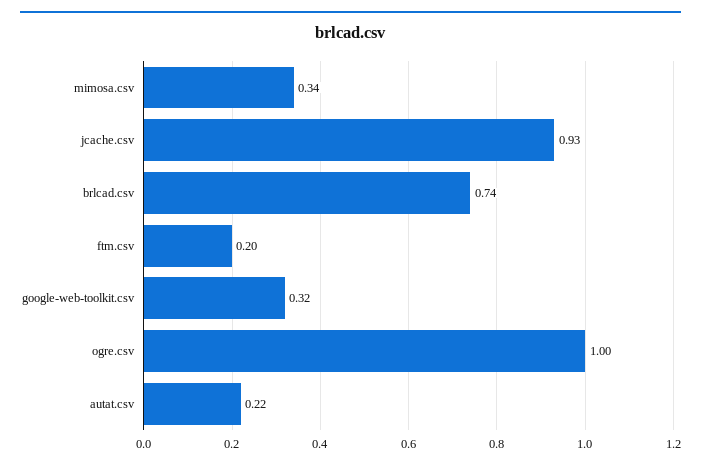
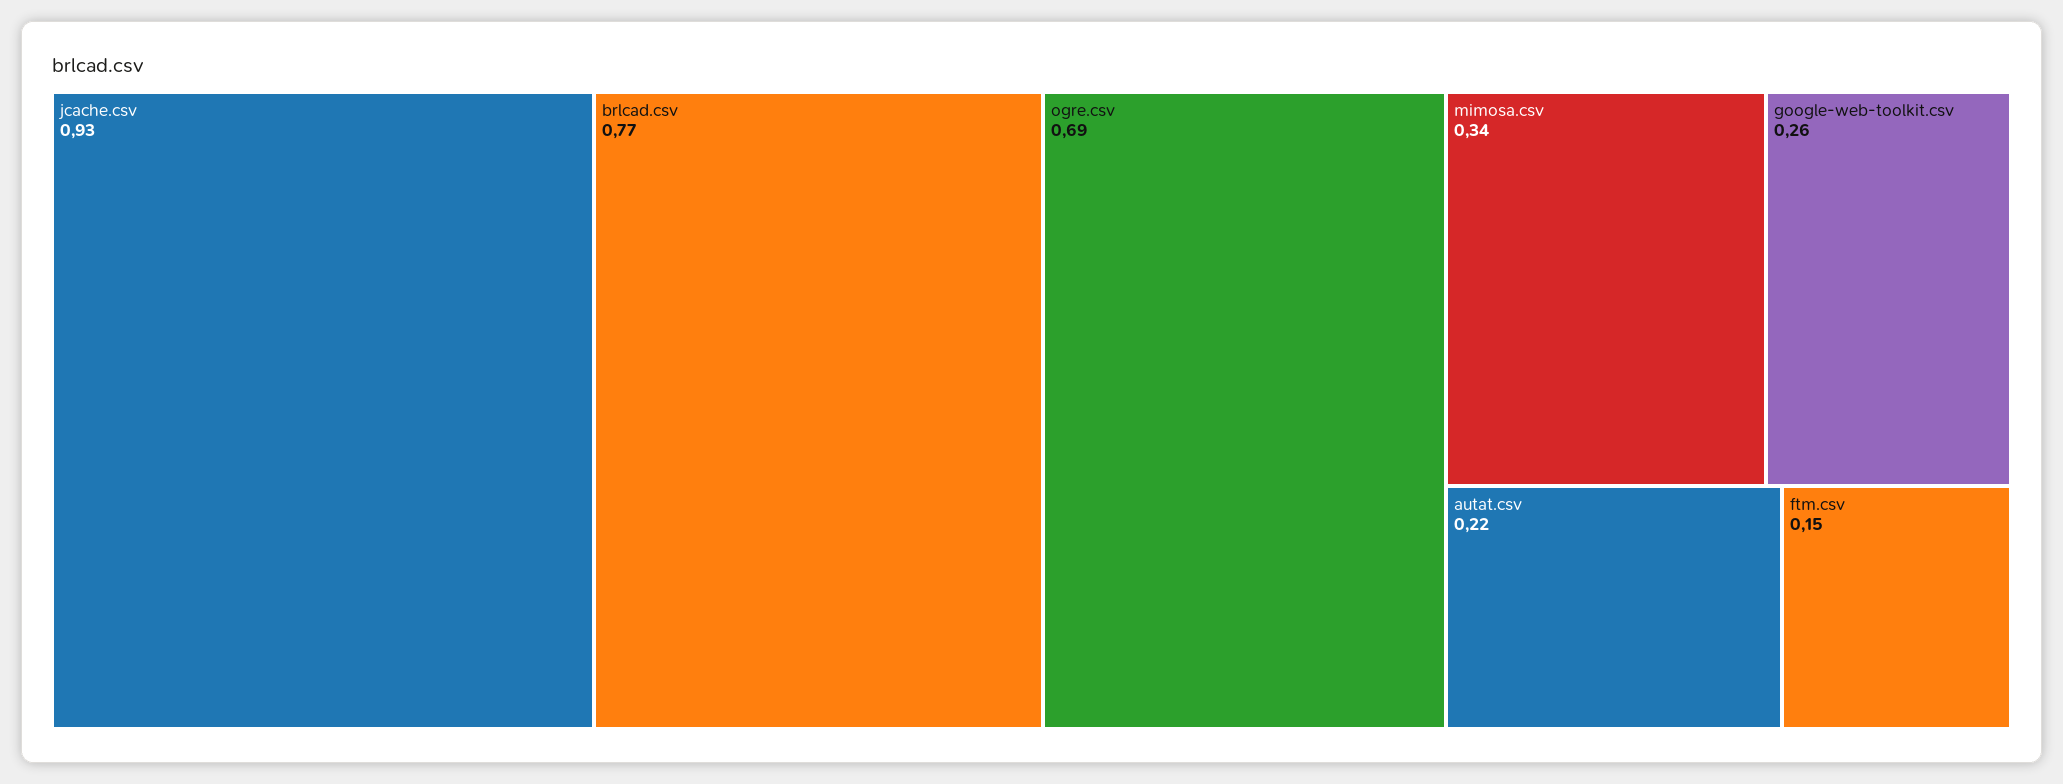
brlcad.csv: 0.74 -> 0.77
ftm.csv: 0.2 -> 0.15
google-web-toolkit.csv: 0.32 -> 0.26
ogre.csv: 1 -> 0.69

